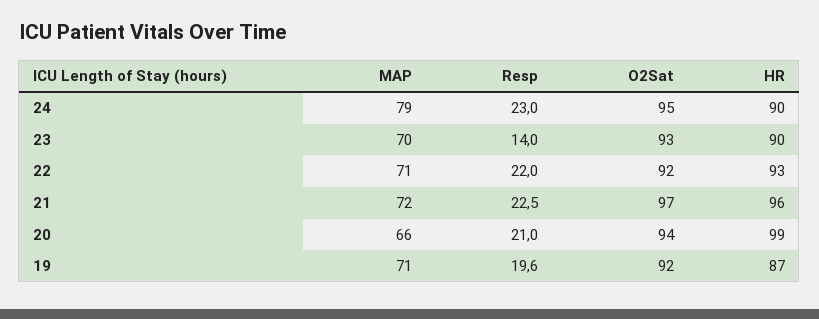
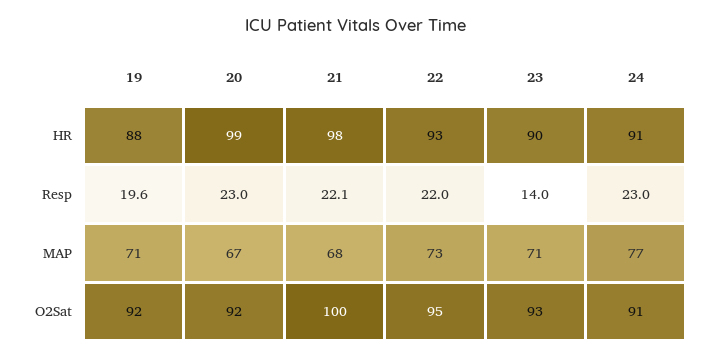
MAP, 24: 79 -> 77
O2Sat, 24: 95 -> 91
HR, 24: 90 -> 91
MAP, 23: 70 -> 71
MAP, 22: 71 -> 73
O2Sat, 22: 92 -> 95
MAP, 21: 72 -> 68
Resp, 21: 22.5 -> 22.1
O2Sat, 21: 97 -> 100
HR, 21: 96 -> 98
MAP, 20: 66 -> 67
Resp, 20: 21 -> 23
O2Sat, 20: 94 -> 92
HR, 19: 87 -> 88

